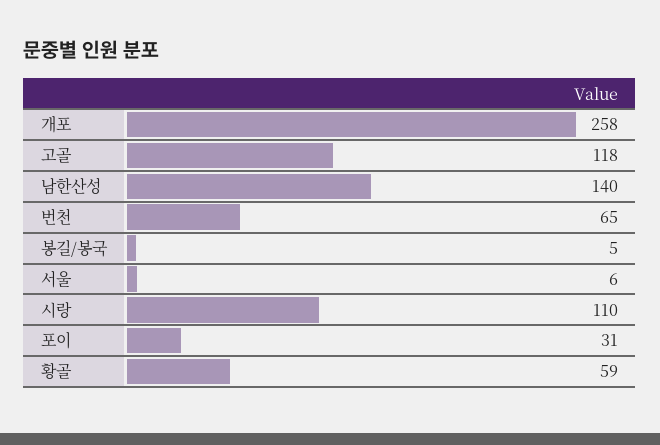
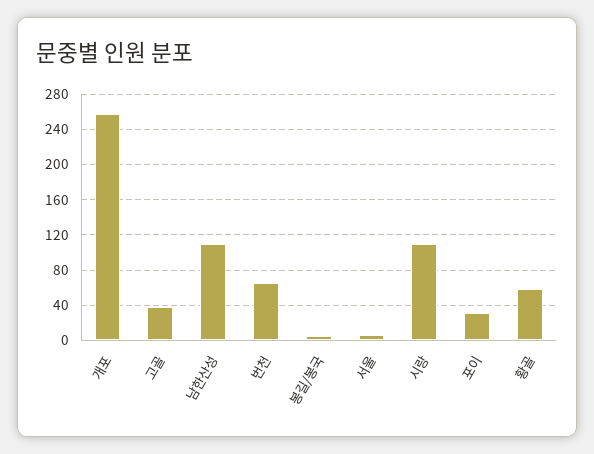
고골: 118 -> 40
남한산성: 140 -> 110

